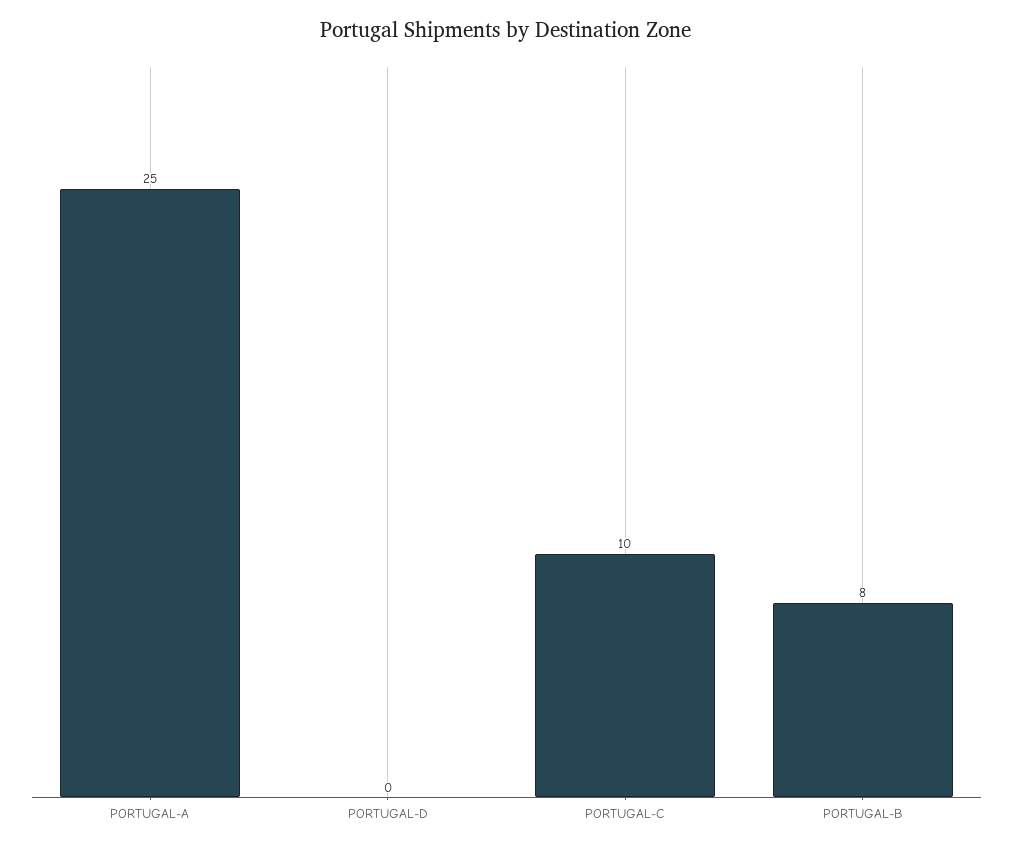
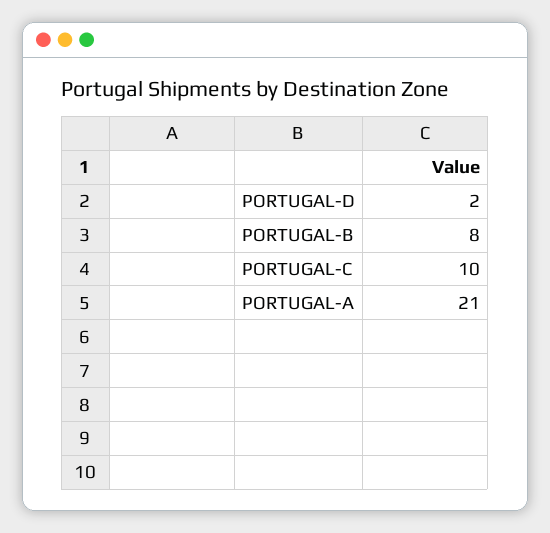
PORTUGAL-A: 25 -> 21
PORTUGAL-D: 0 -> 2

